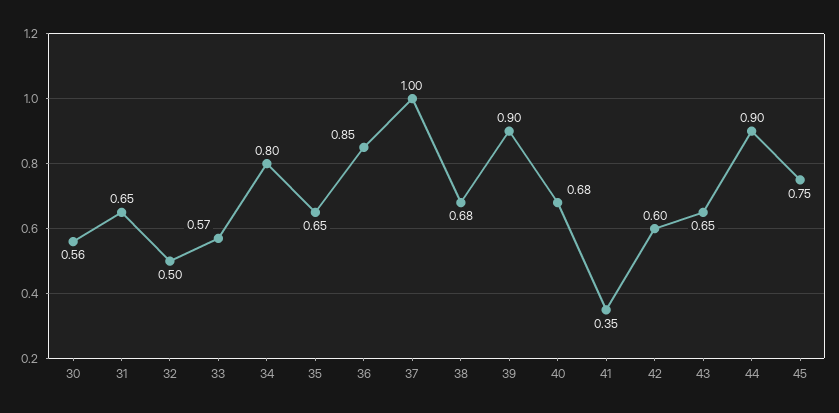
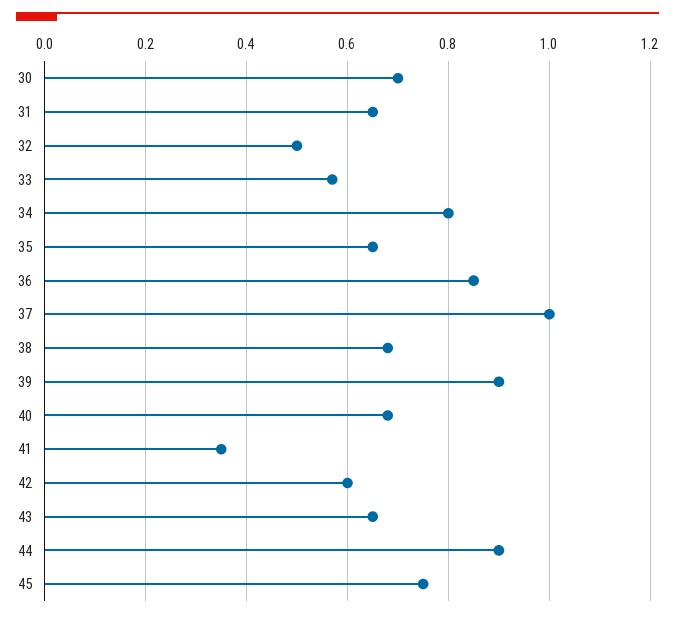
30: 0.56 -> 0.7

